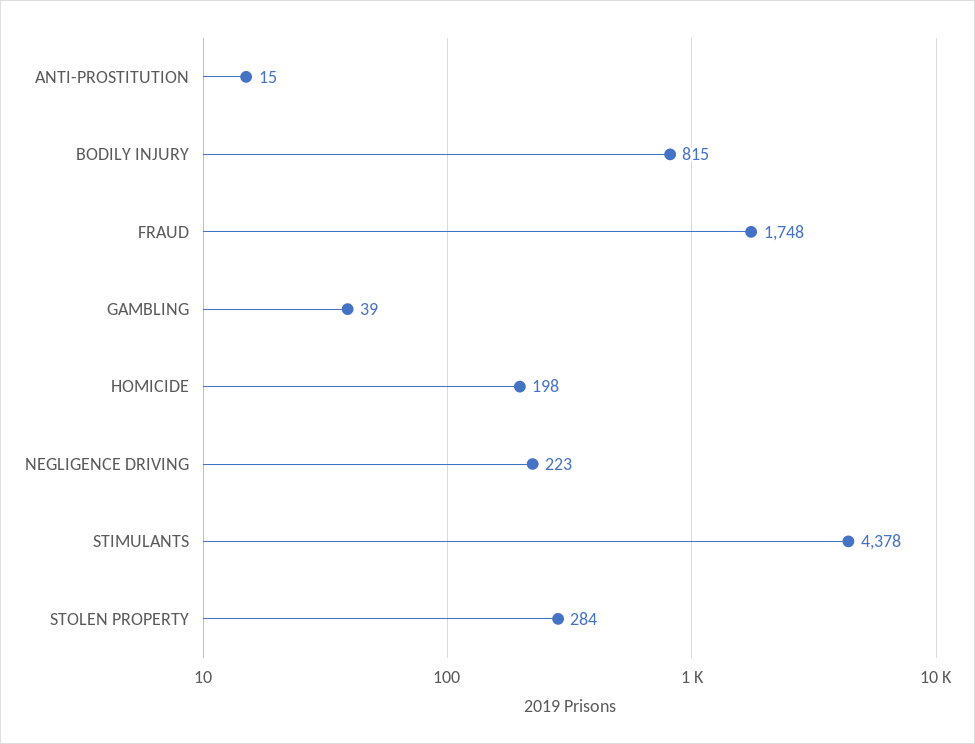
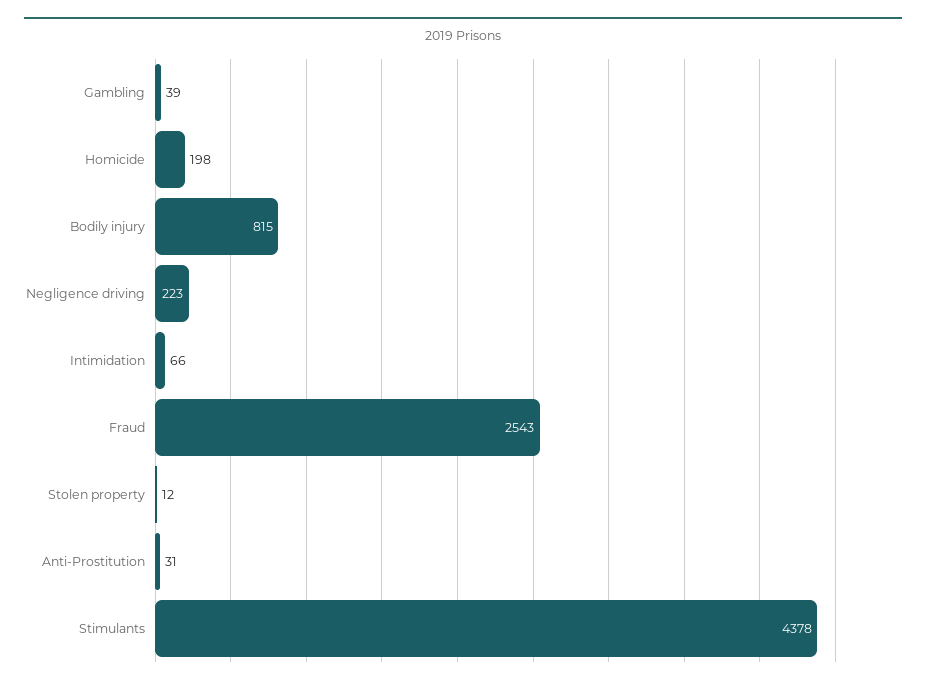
ANTI-PROSTITUTION: 15 -> 31
FRAUD: 1748 -> 2543
STOLEN PROPERTY: 284 -> 12
Intimidation: none -> 66

